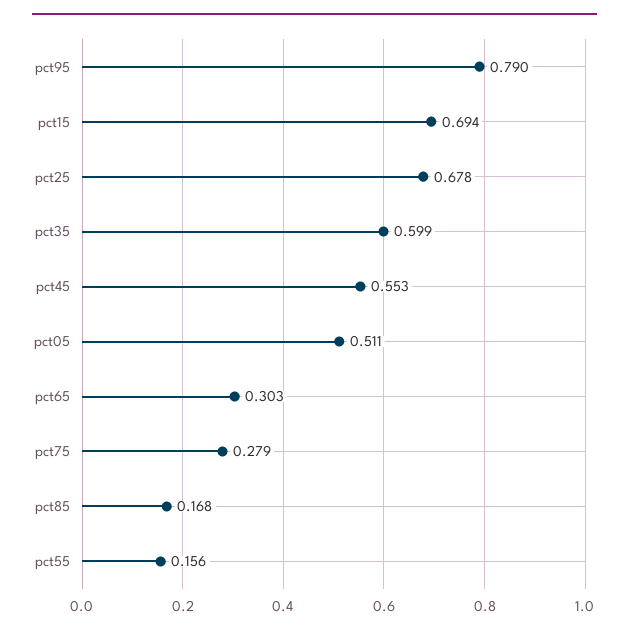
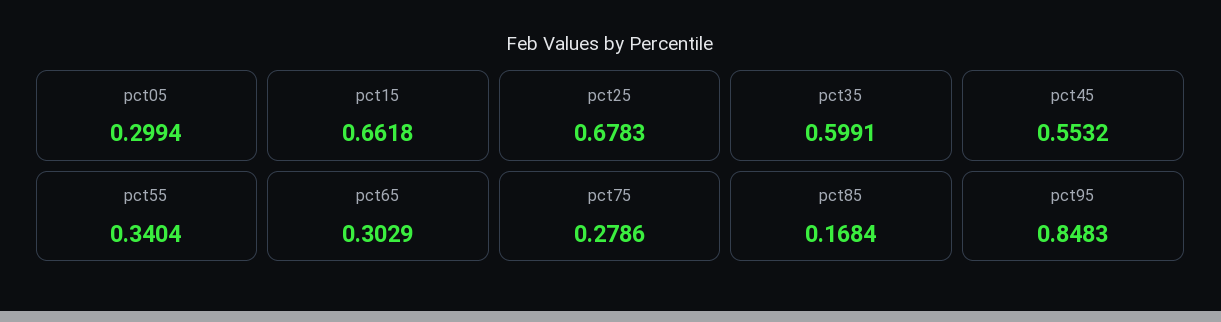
pct95: 0.79 -> 0.8483
pct15: 0.694 -> 0.6618
pct05: 0.511 -> 0.2994
pct55: 0.156 -> 0.3404

